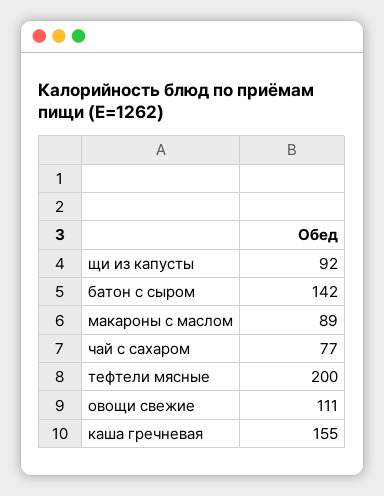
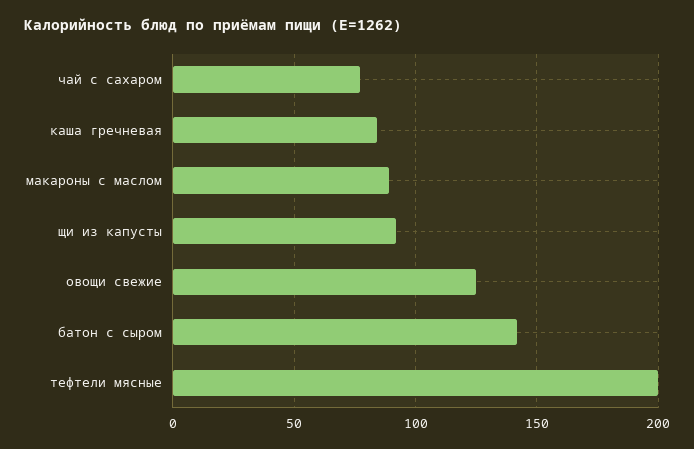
овощи свежие: 111 -> 125
каша гречневая: 155 -> 85

